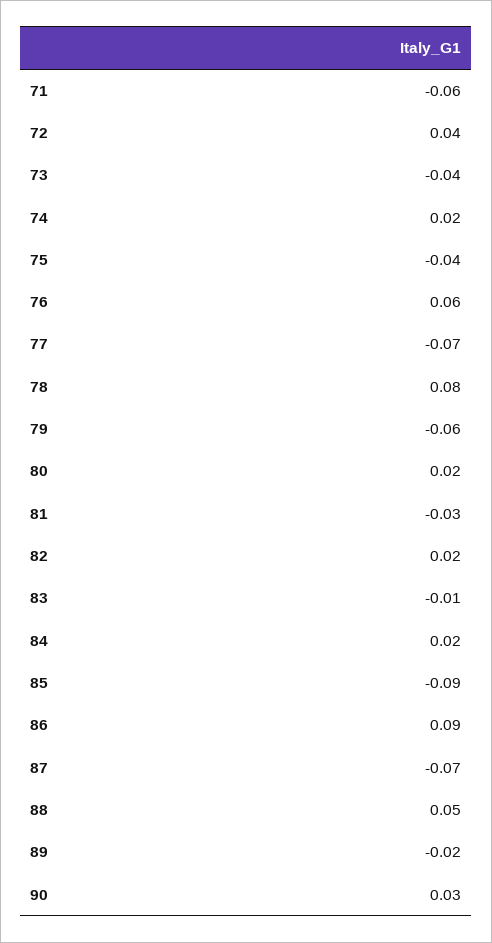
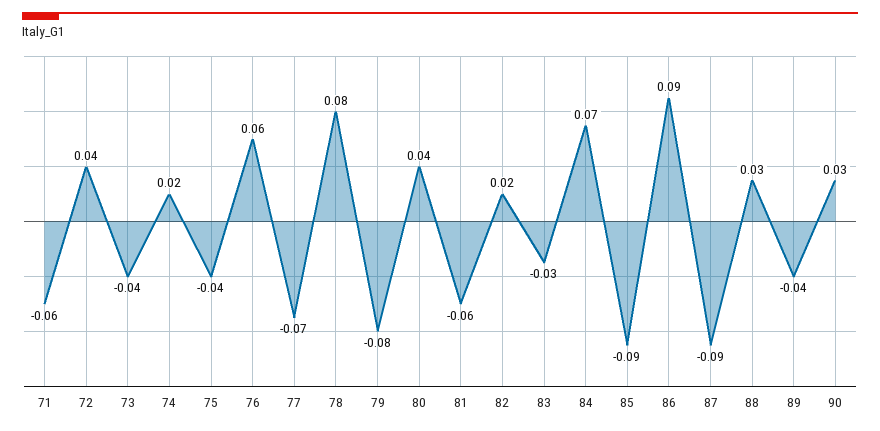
79: -0.06 -> -0.08
80: 0.02 -> 0.04
81: -0.03 -> -0.06
83: -0.01 -> -0.03
84: 0.02 -> 0.07
87: -0.07 -> -0.09
88: 0.05 -> 0.03
89: -0.02 -> -0.04

